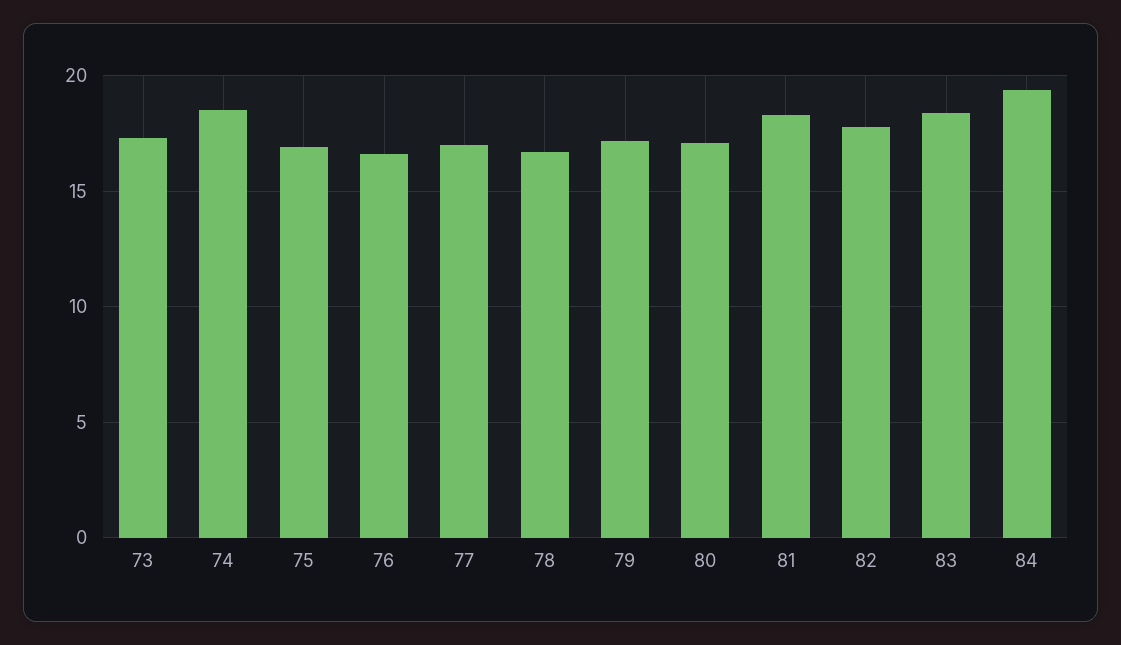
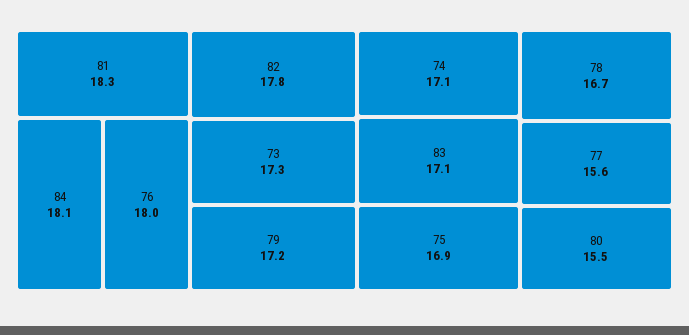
74: 18.5 -> 17.1
76: 16.5 -> 18
77: 17 -> 15.6
80: 17 -> 15.5
83: 18.5 -> 17.1
84: 19.5 -> 18.1

